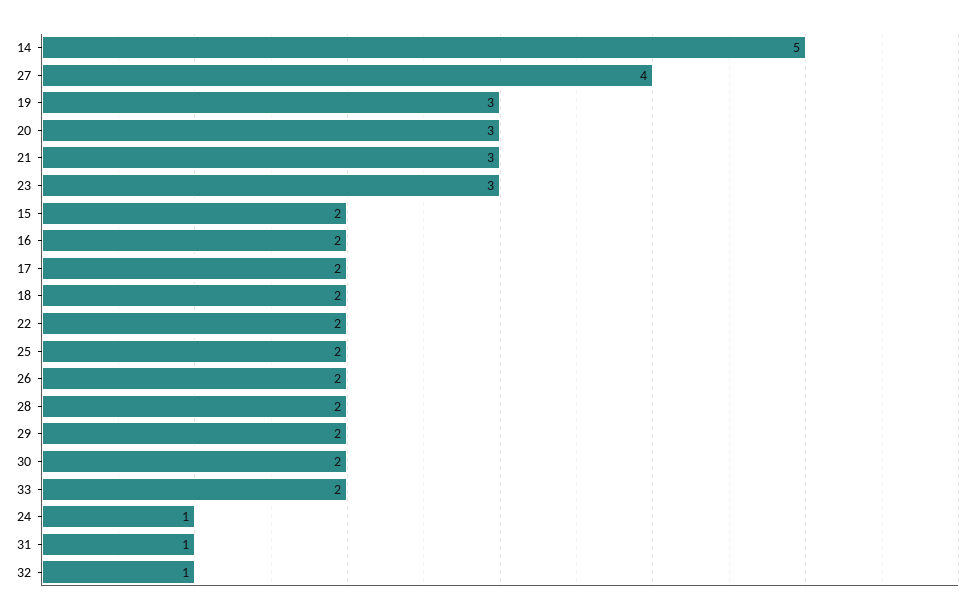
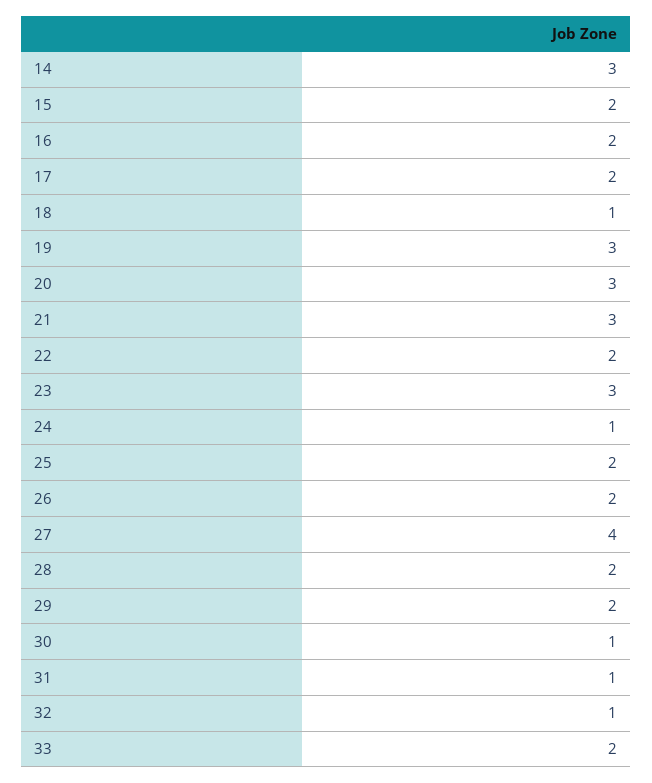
14: 5 -> 3
18: 2 -> 1
30: 2 -> 1

